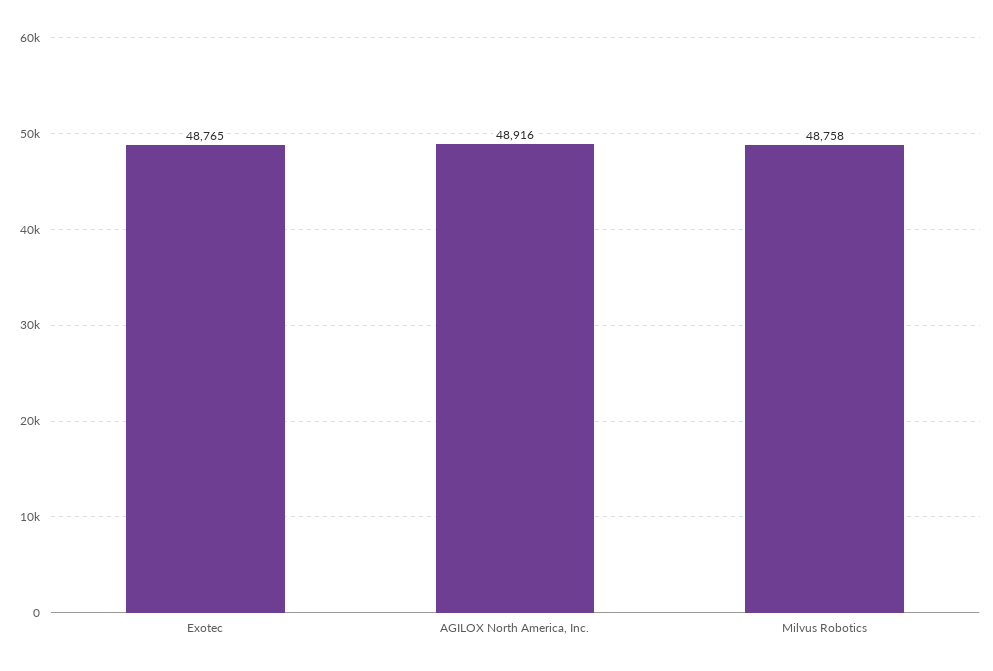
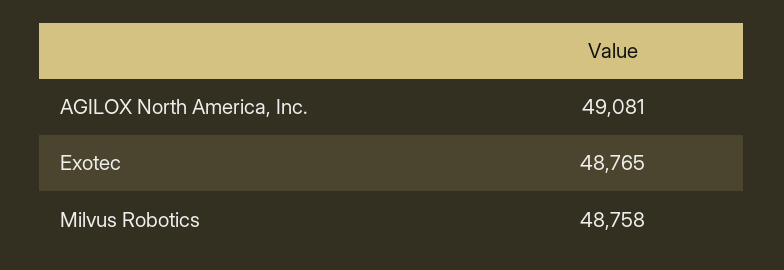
AGILOX North America, Inc.: 48916 -> 49081

